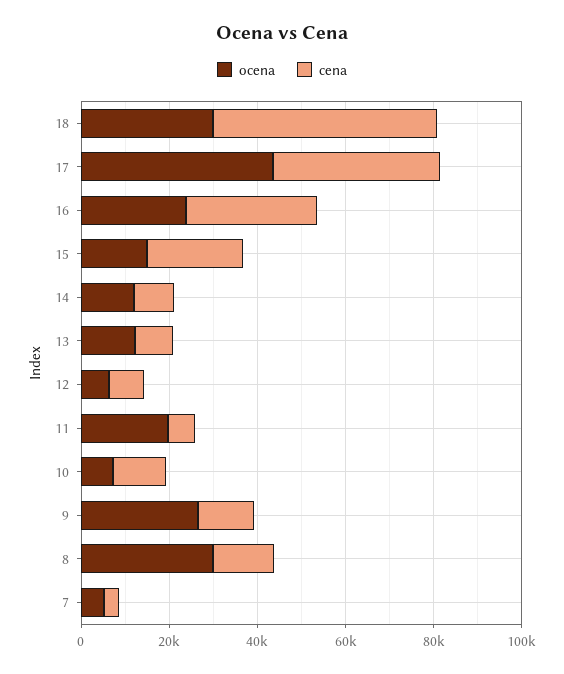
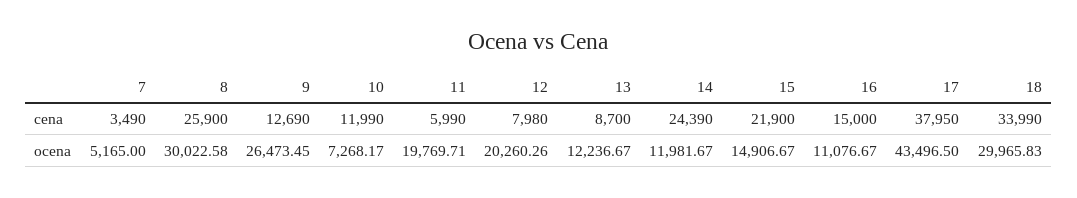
cena, 18: 50000 -> 33990
ocena, 16: 25000 -> 11076.67
cena, 16: 30000 -> 15000
cena, 14: 10000 -> 24390
ocena, 12: 5000 -> 20260.26
cena, 8: 15000 -> 25900

